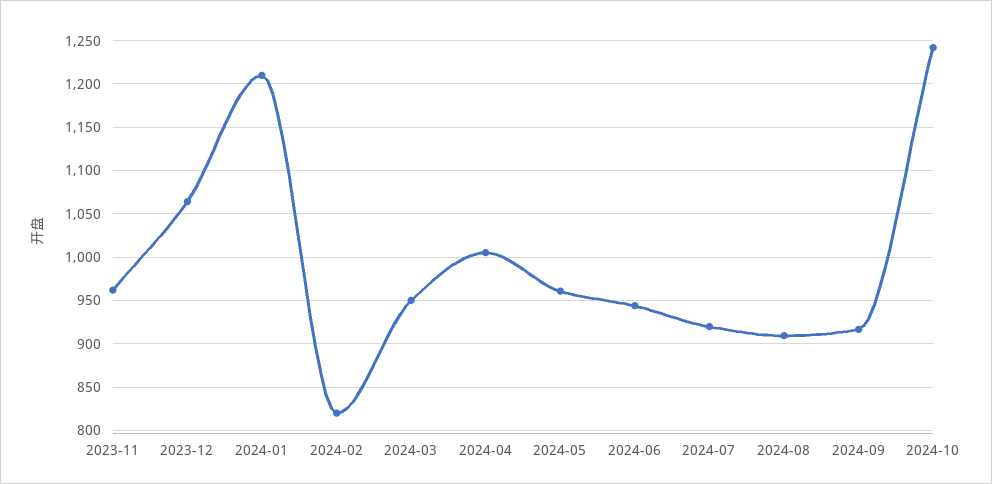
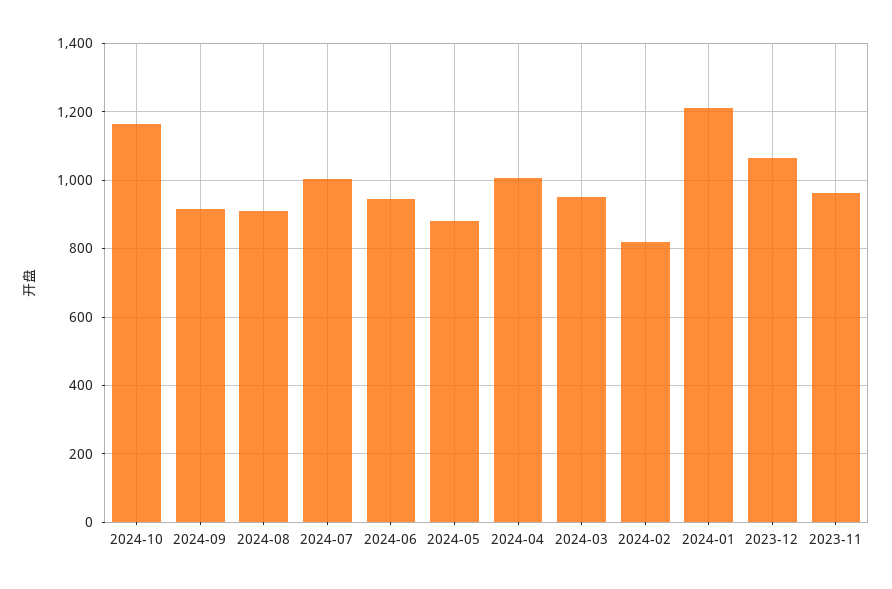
2024-05: 960 -> 880
2024-07: 920 -> 1000
2024-10: 1240 -> 1160

